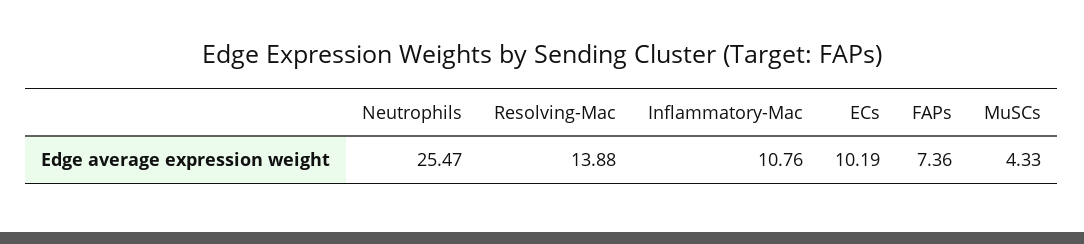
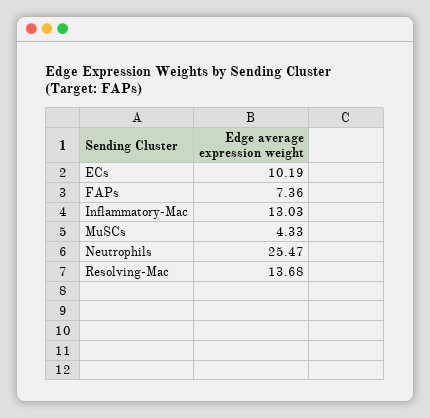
Resolving-Mac: 13.88 -> 13.68
Inflammatory-Mac: 10.76 -> 13.03

